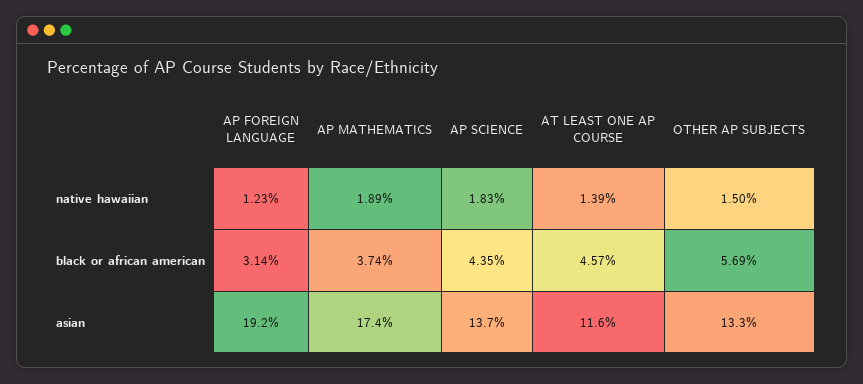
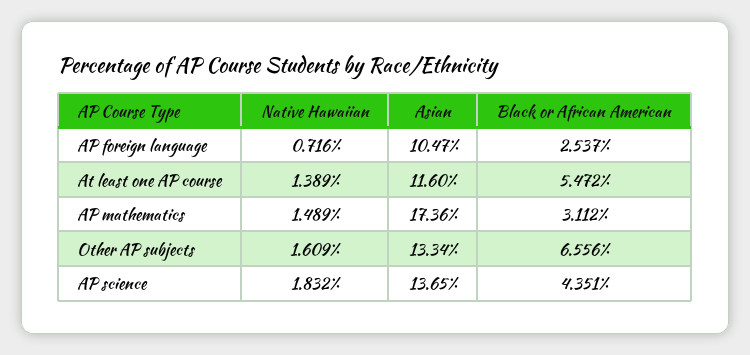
AP FOREIGN LANGUAGE, native hawaiian: 1.23 -> 0.716
AP MATHEMATICS, native hawaiian: 1.89 -> 1.489
OTHER AP SUBJECTS, native hawaiian: 1.5 -> 1.609
AP FOREIGN LANGUAGE, black or african american: 3.14 -> 2.537
AP MATHEMATICS, black or african american: 3.74 -> 3.112
AT LEAST ONE AP COURSE, black or african american: 4.57 -> 5.472
OTHER AP SUBJECTS, black or african american: 5.69 -> 6.556
AP FOREIGN LANGUAGE, asian: 19.2 -> 10.47

